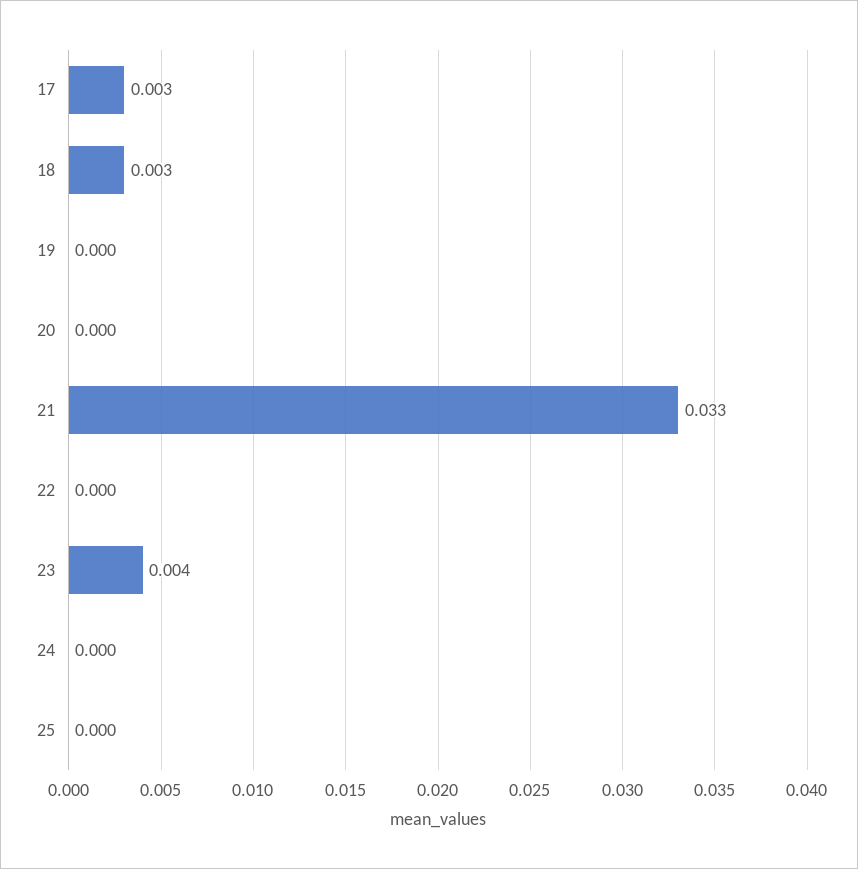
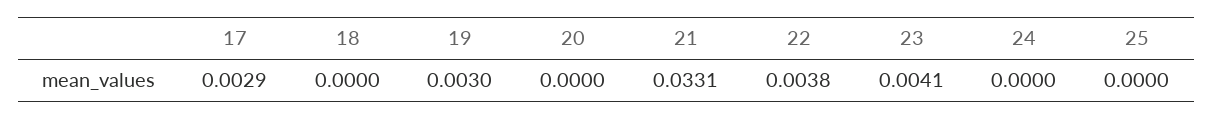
18: 0.003 -> 0
19: 0 -> 0.003
22: 0 -> 0.0038

